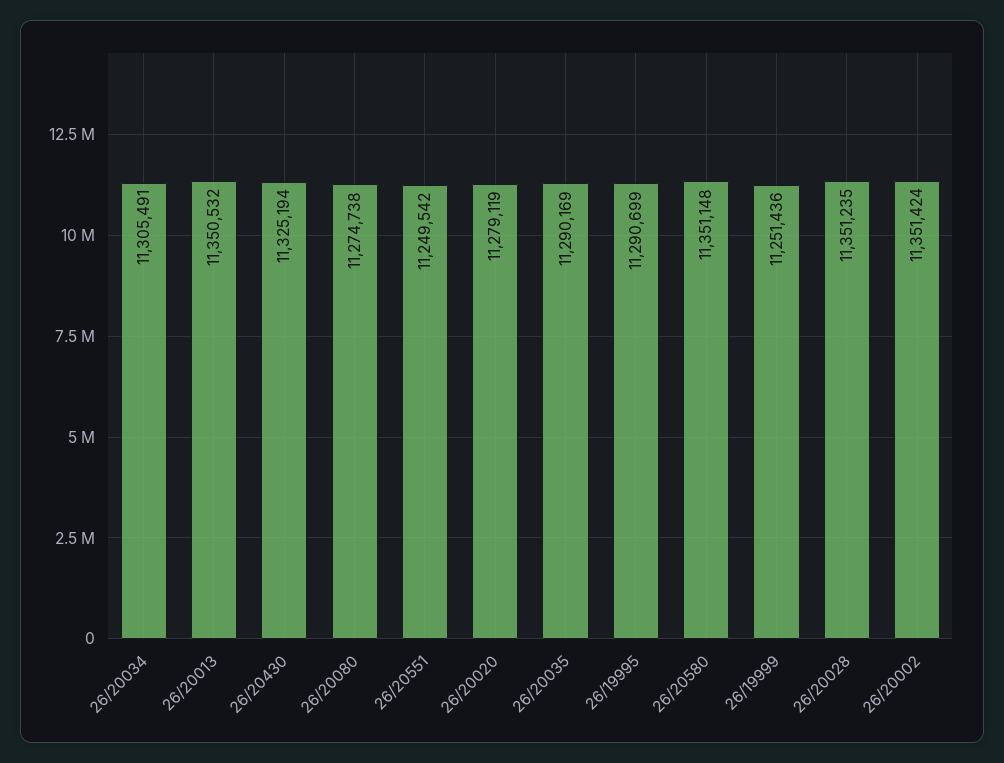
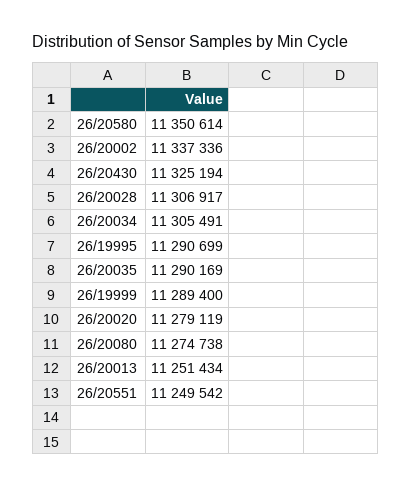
26/20013: 11350532 -> 11251434
26/20580: 11351148 -> 11350614
26/19999: 11251436 -> 11289400
26/20028: 11351235 -> 11306917
26/20002: 11351424 -> 11337336

